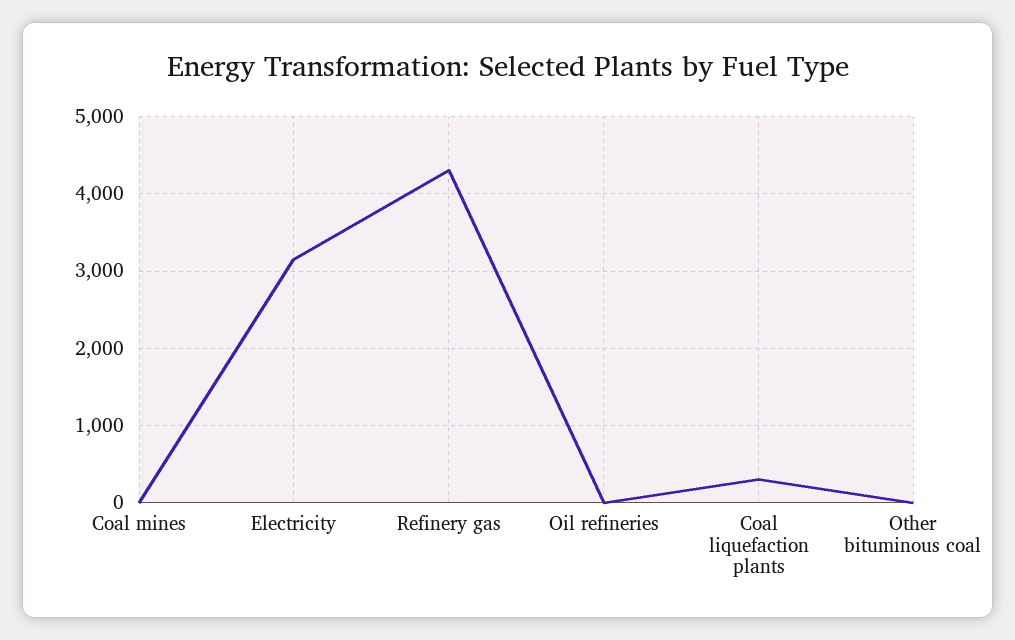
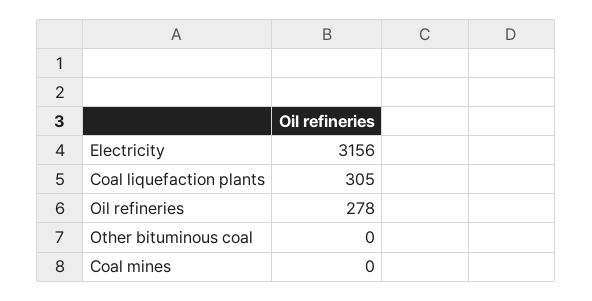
Refinery gas: 4300 -> none
Oil refineries: 0 -> 278

